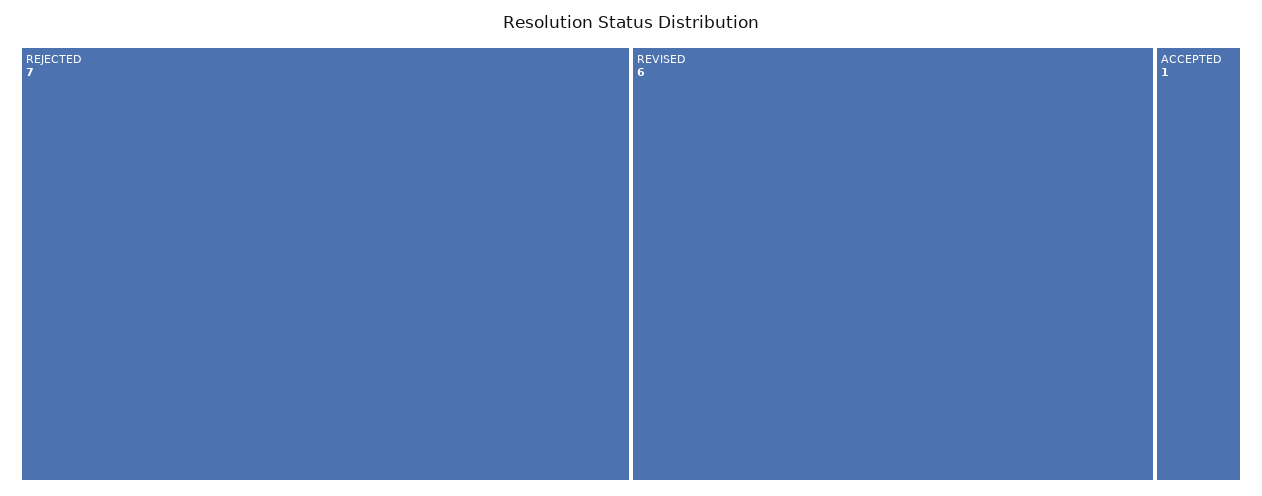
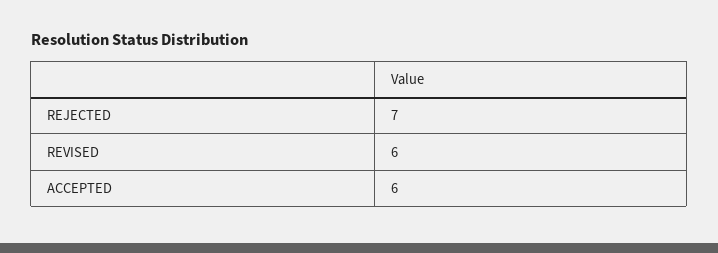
ACCEPTED: 1 -> 6

